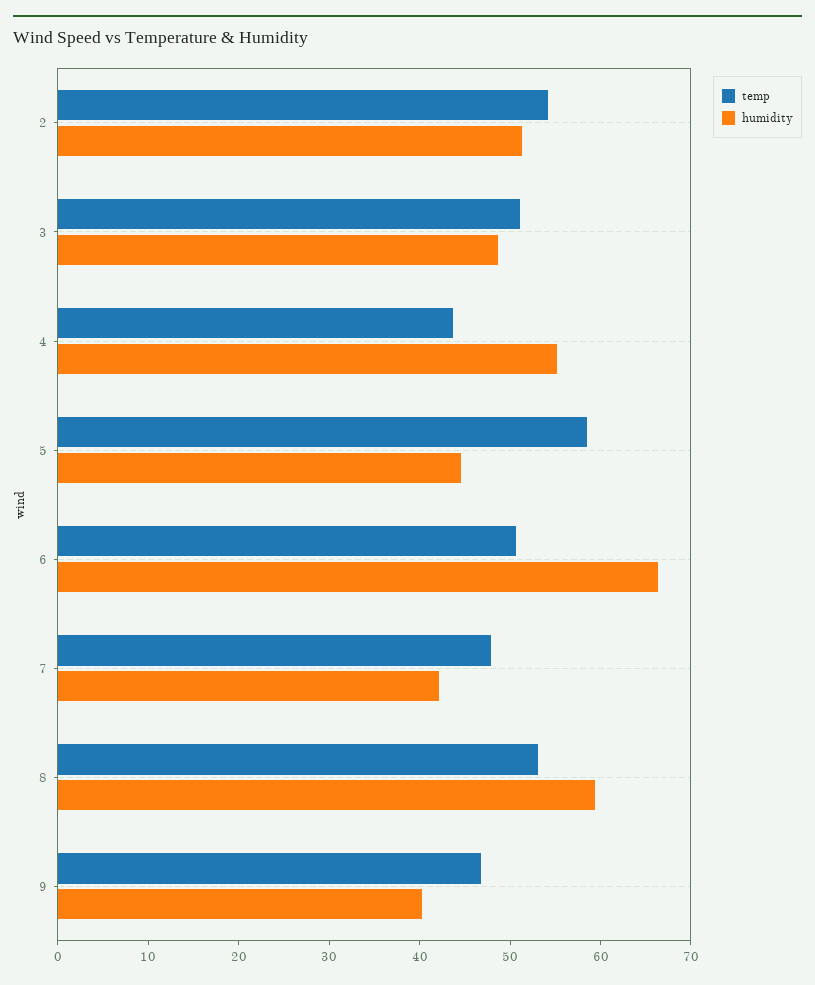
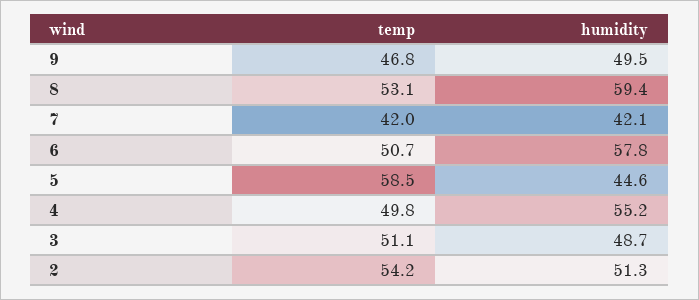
temp, 4: 44 -> 49.8
humidity, 6: 66 -> 57.8
temp, 7: 48 -> 42
humidity, 9: 40 -> 49.5

